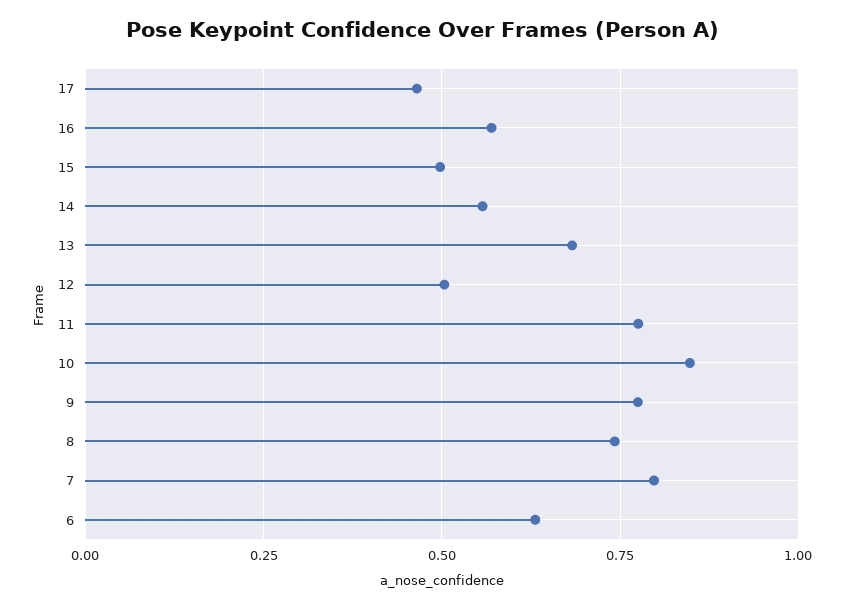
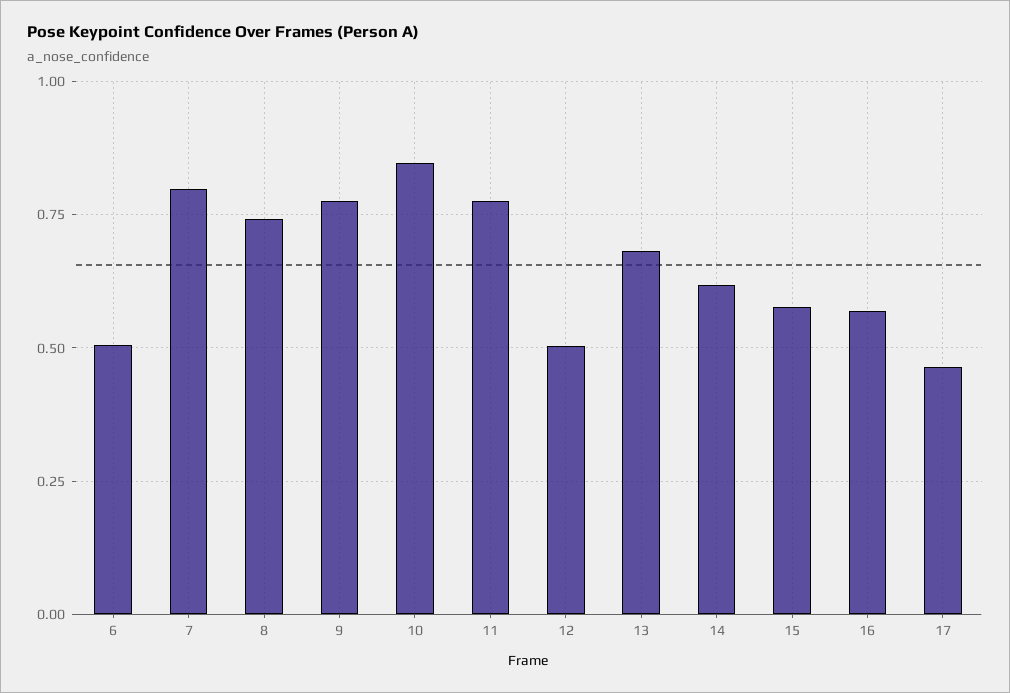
15: 0.5 -> 0.575
14: 0.55 -> 0.625
6: 0.625 -> 0.5

